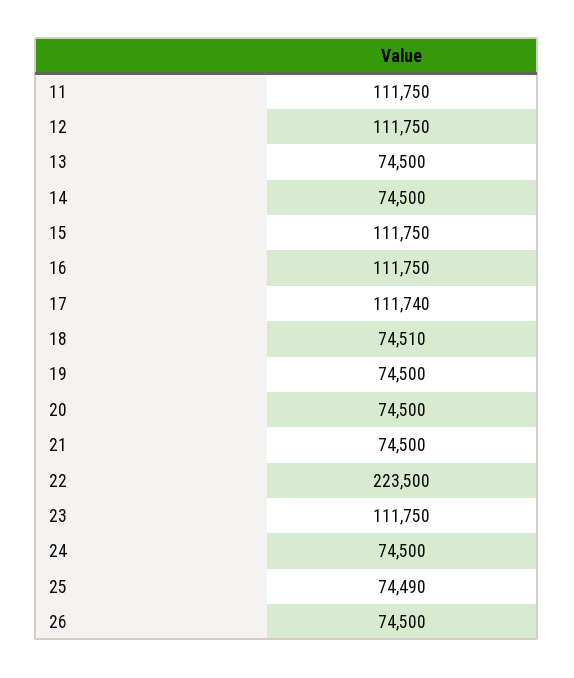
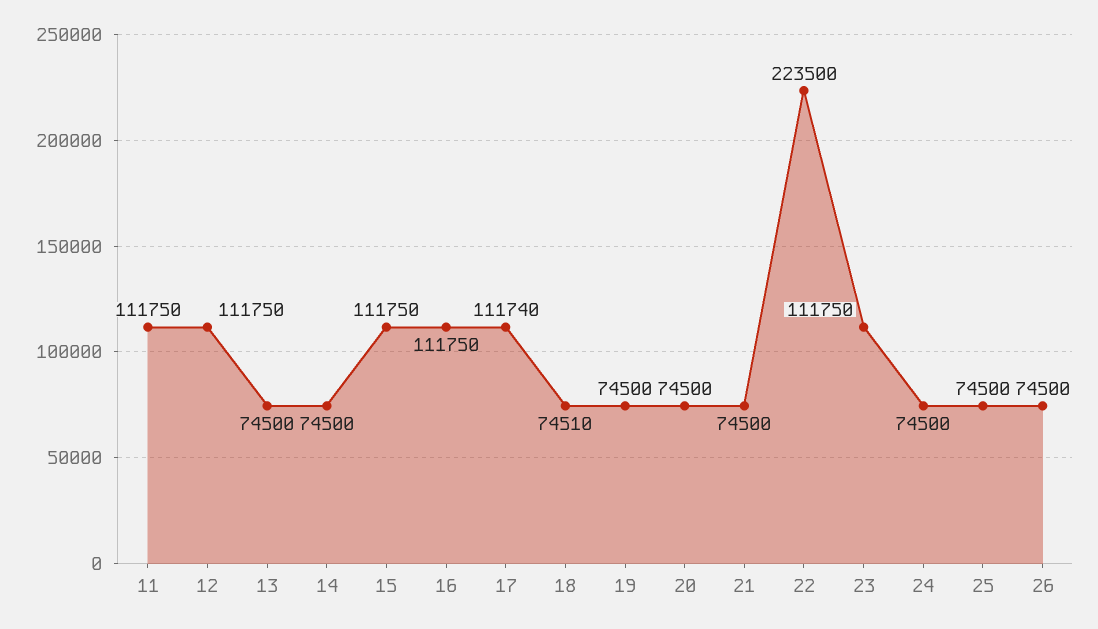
25: 74490 -> 74500

